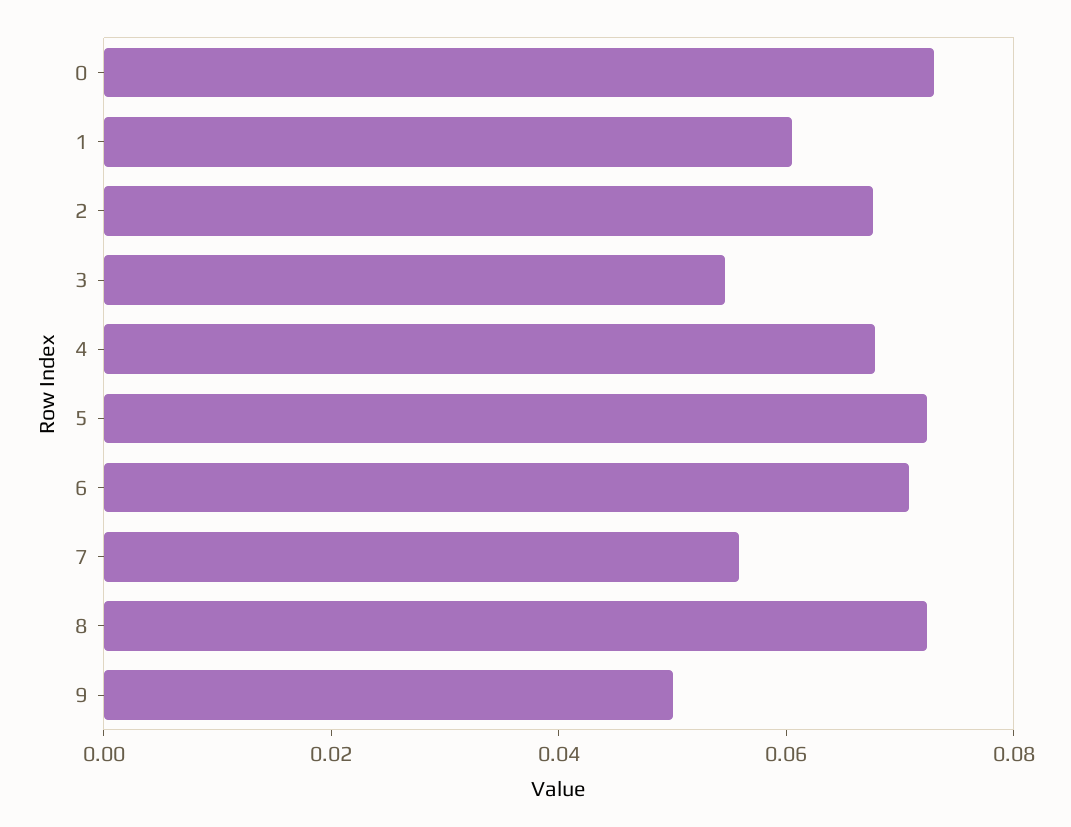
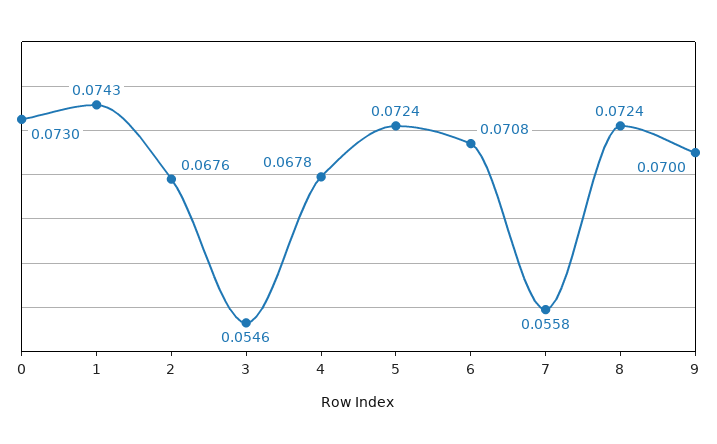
1: 0.06 -> 0.0743
9: 0.05 -> 0.07

